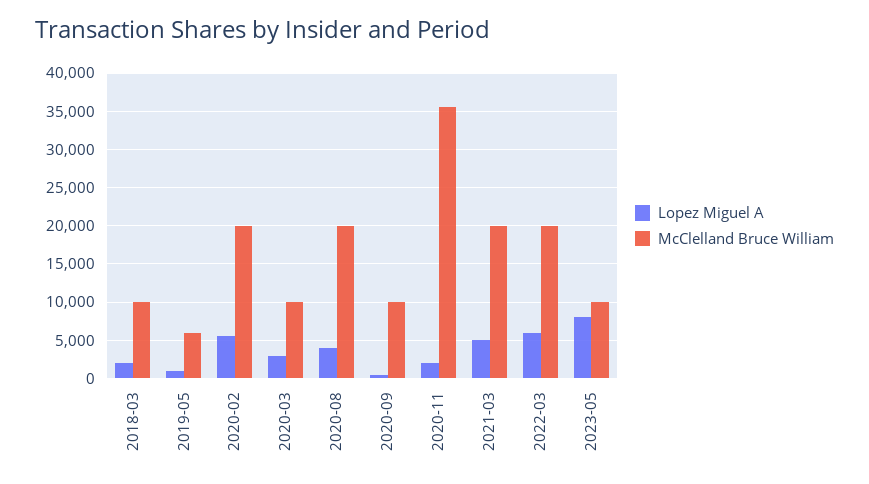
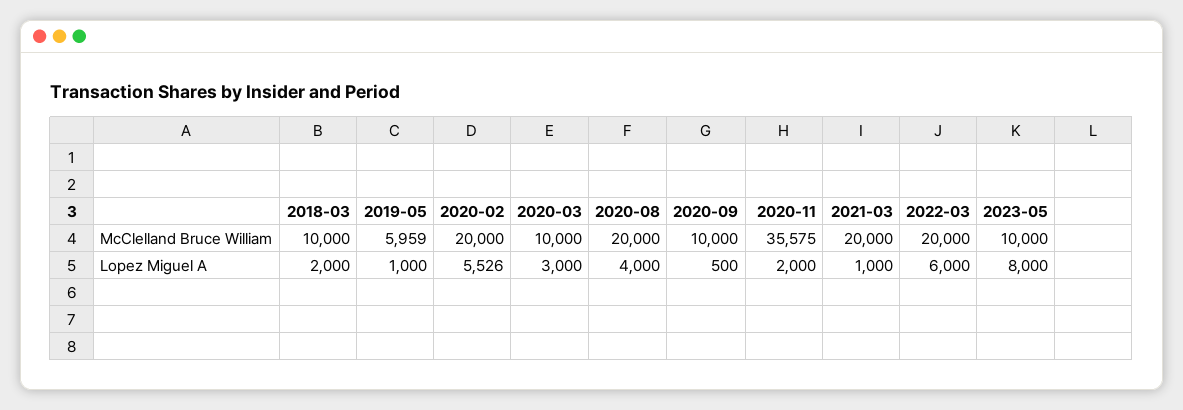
Lopez Miguel A, 2021-03: 5000 -> 1000

